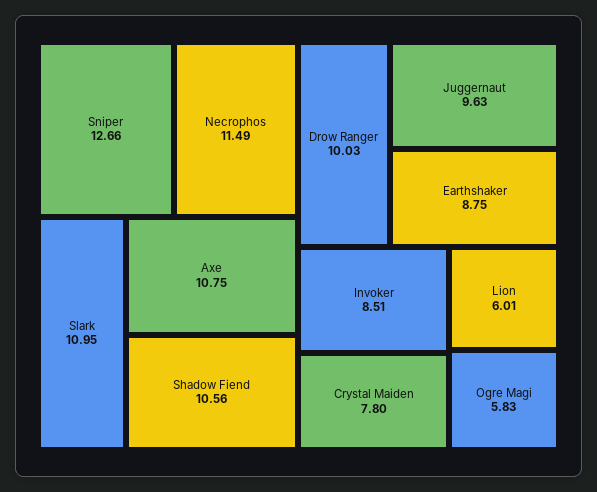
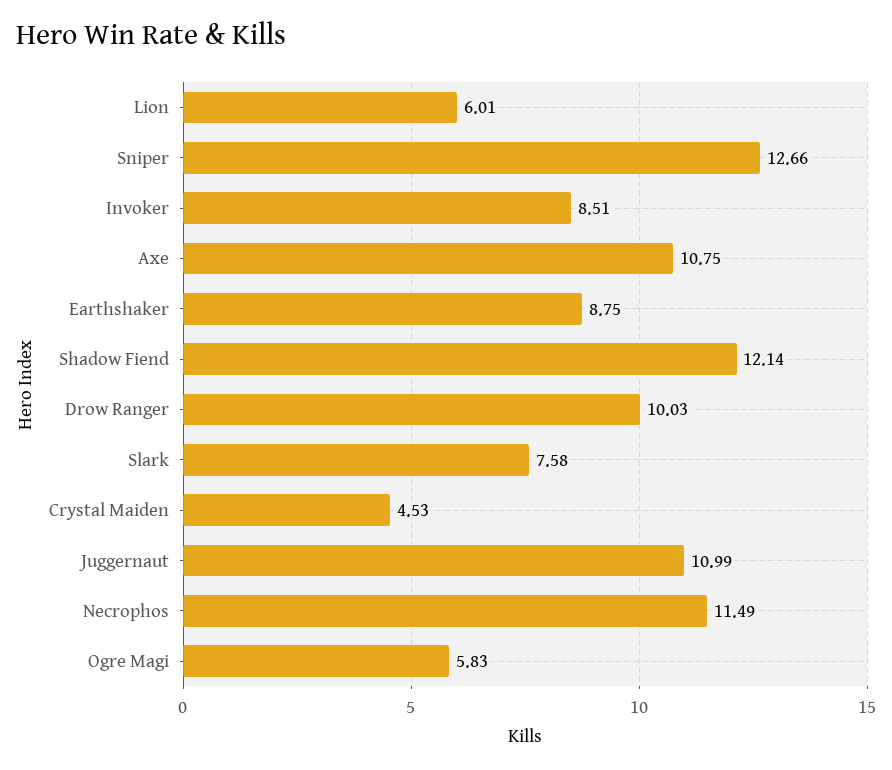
Slark: 10.95 -> 7.58
Shadow Fiend: 10.56 -> 12.14
Juggernaut: 9.63 -> 10.99
Crystal Maiden: 7.8 -> 4.53

